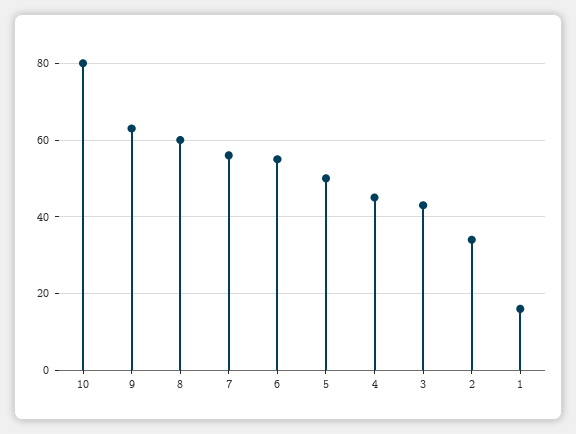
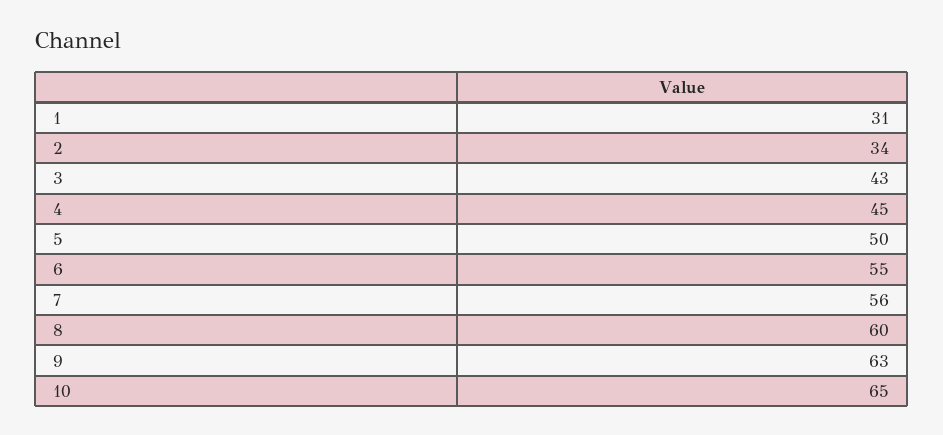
10: 80 -> 65
1: 15 -> 31

